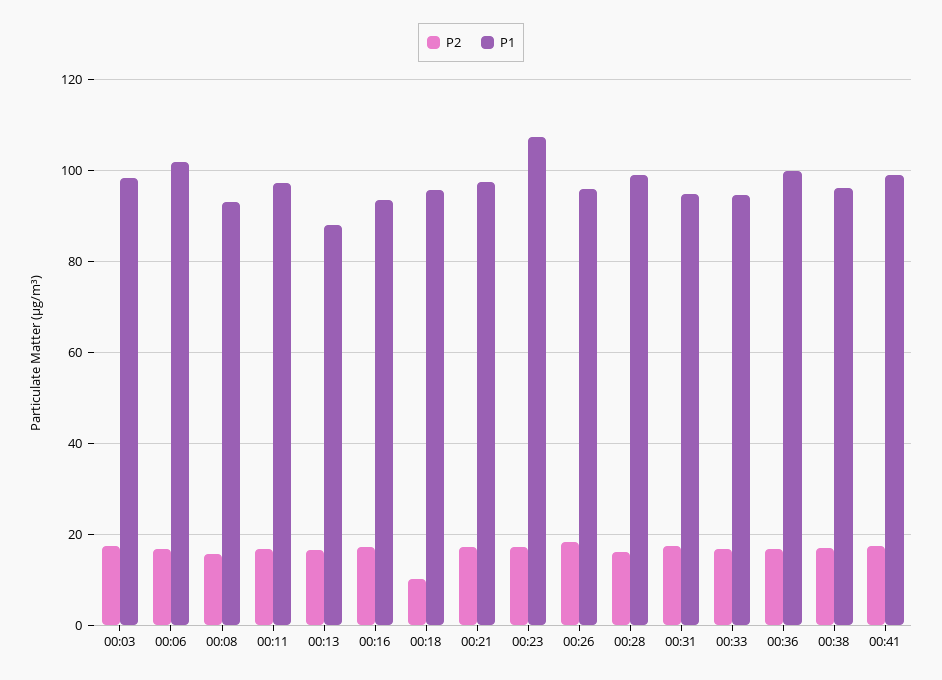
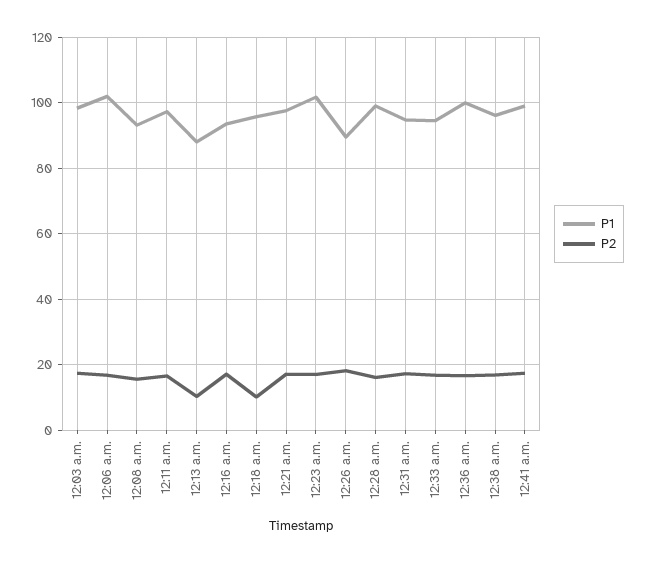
P2, 00:13: 16 -> 10
P1, 00:23: 108 -> 102
P1, 00:26: 96 -> 90

